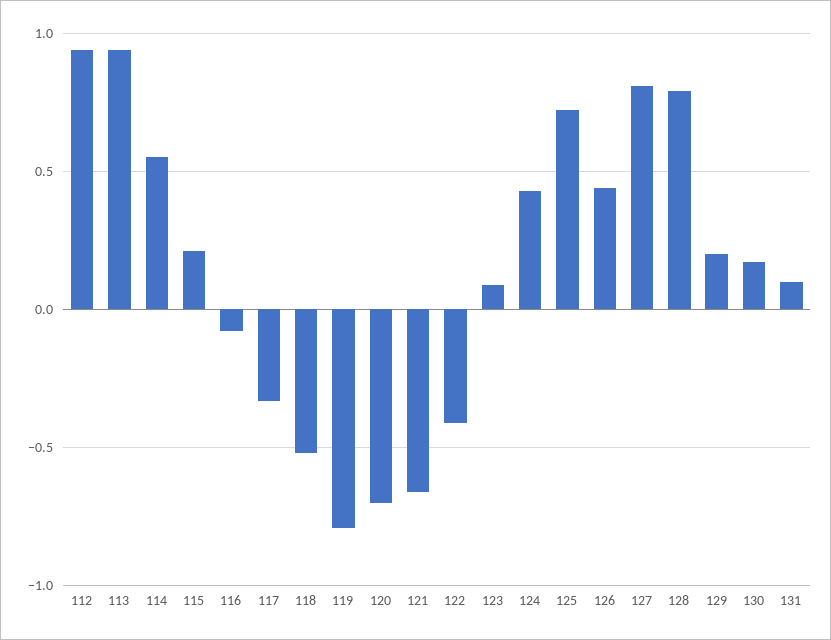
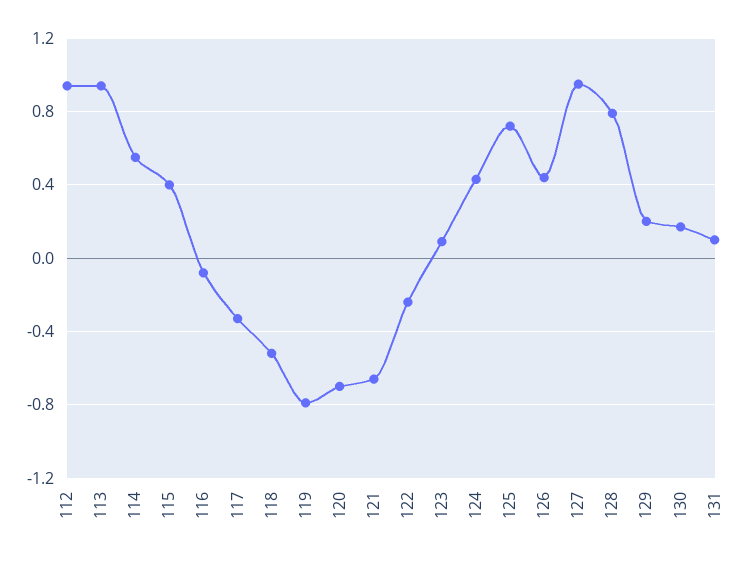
115: 0.2 -> 0.4
122: -0.4 -> -0.25
127: 0.8 -> 0.95

